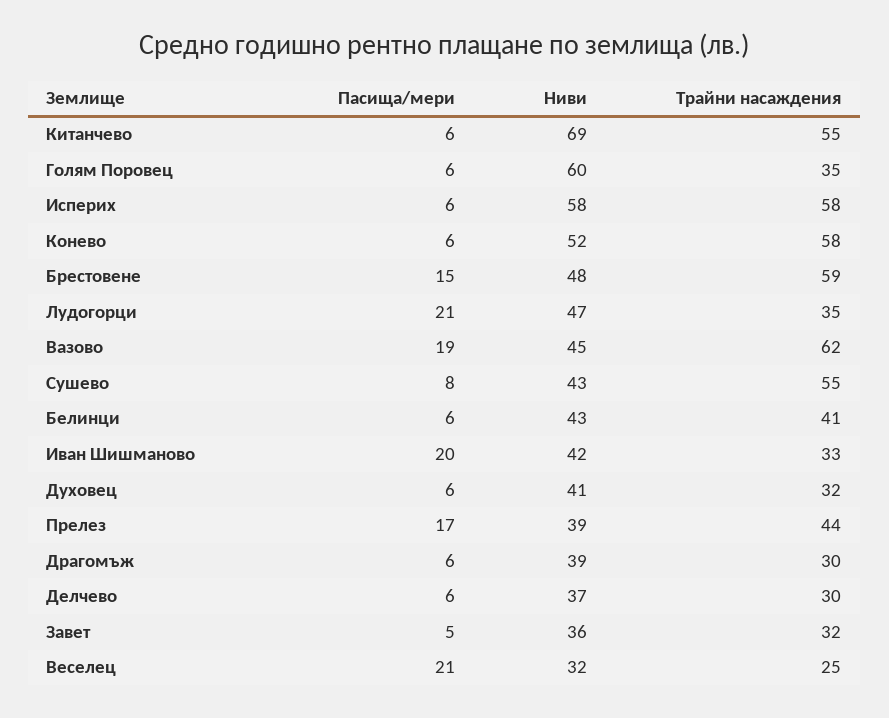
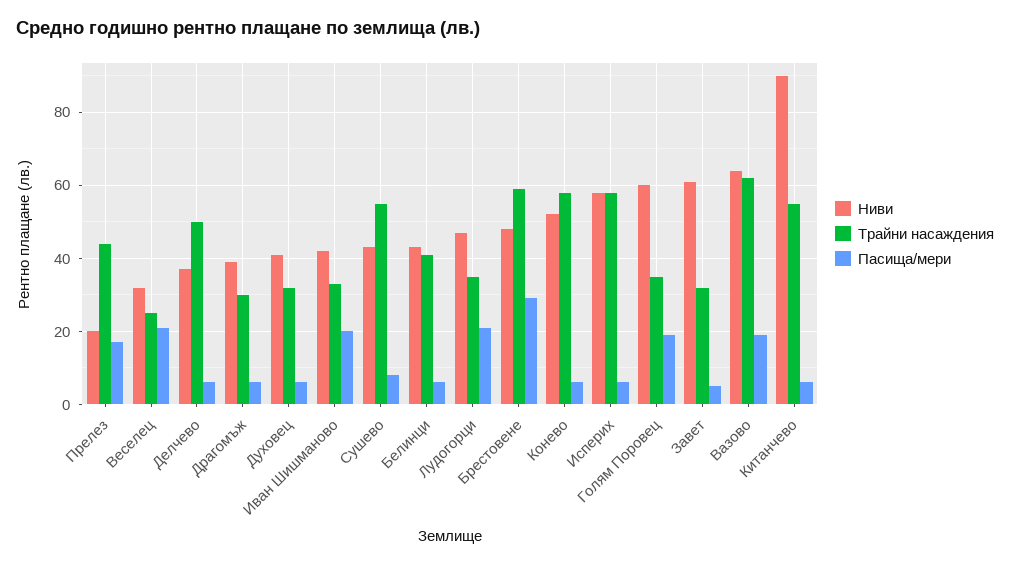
Ниви, Китанчево: 69 -> 90
Пасища/мери, Голям Поровец: 6 -> 20
Пасища/мери, Брестовене: 15 -> 30
Ниви, Вазово: 45 -> 65
Ниви, Прелез: 39 -> 20
Трайни насаждения, Делчево: 30 -> 50
Ниви, Завет: 36 -> 60

